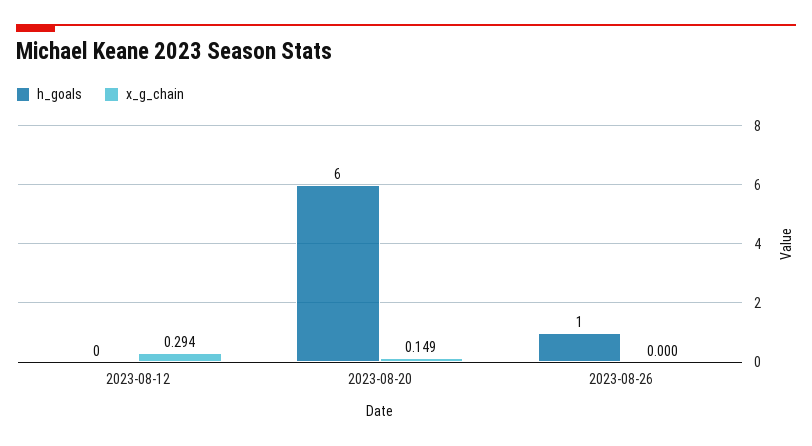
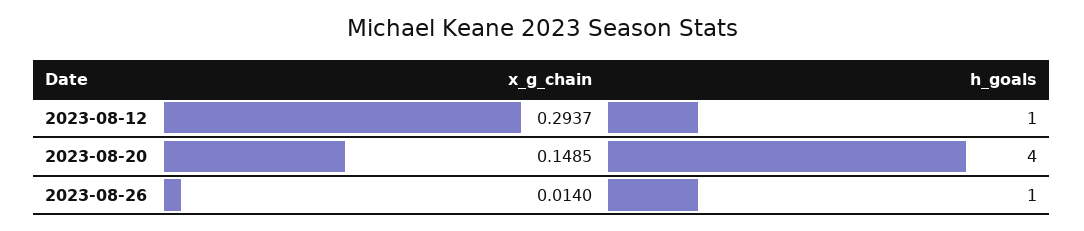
h_goals, 2023-08-12: 0 -> 1
h_goals, 2023-08-20: 6 -> 4
x_g_chain, 2023-08-26: 0 -> 0.014

